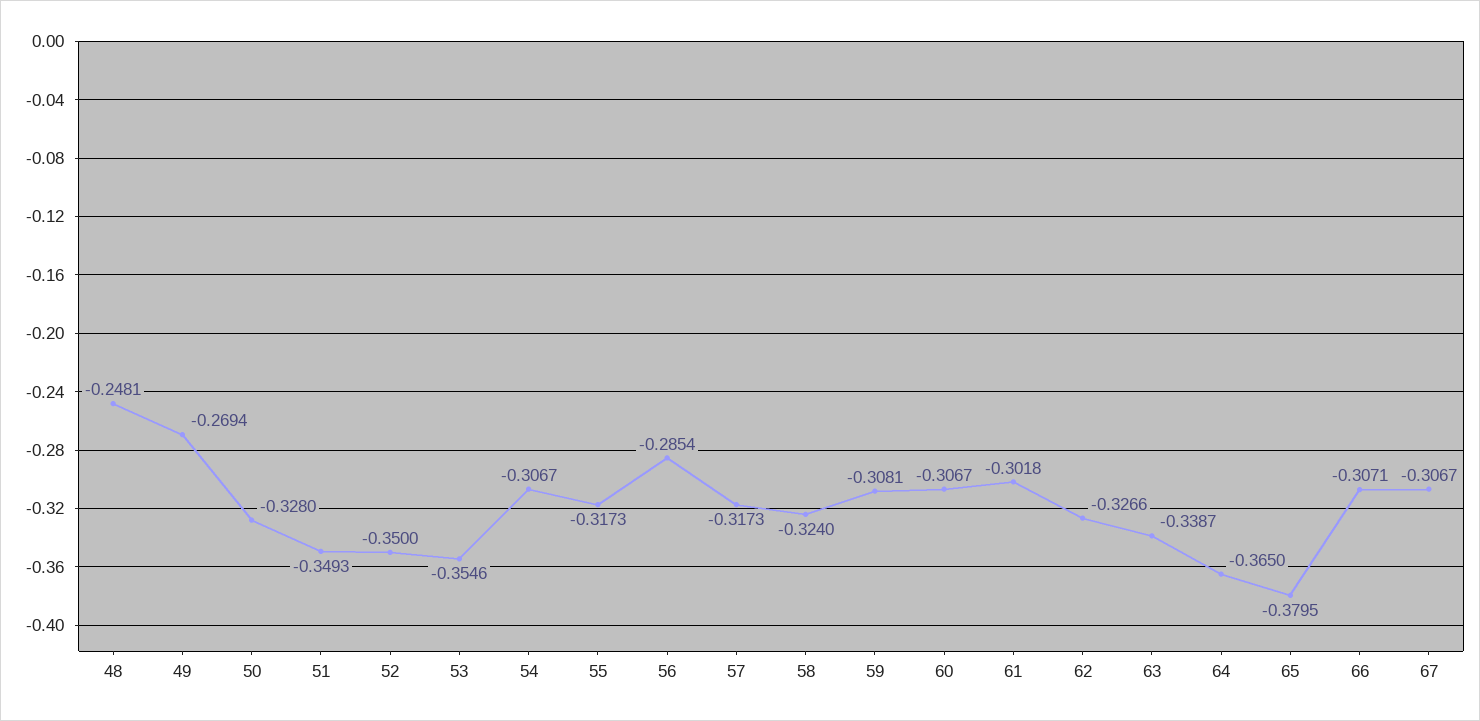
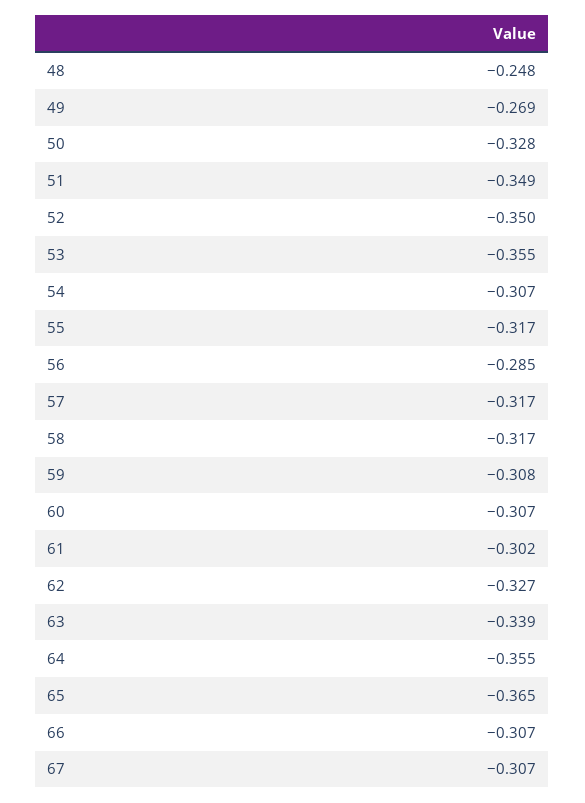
58: -0.324 -> -0.317
64: -0.365 -> -0.355
65: -0.3795 -> -0.365

